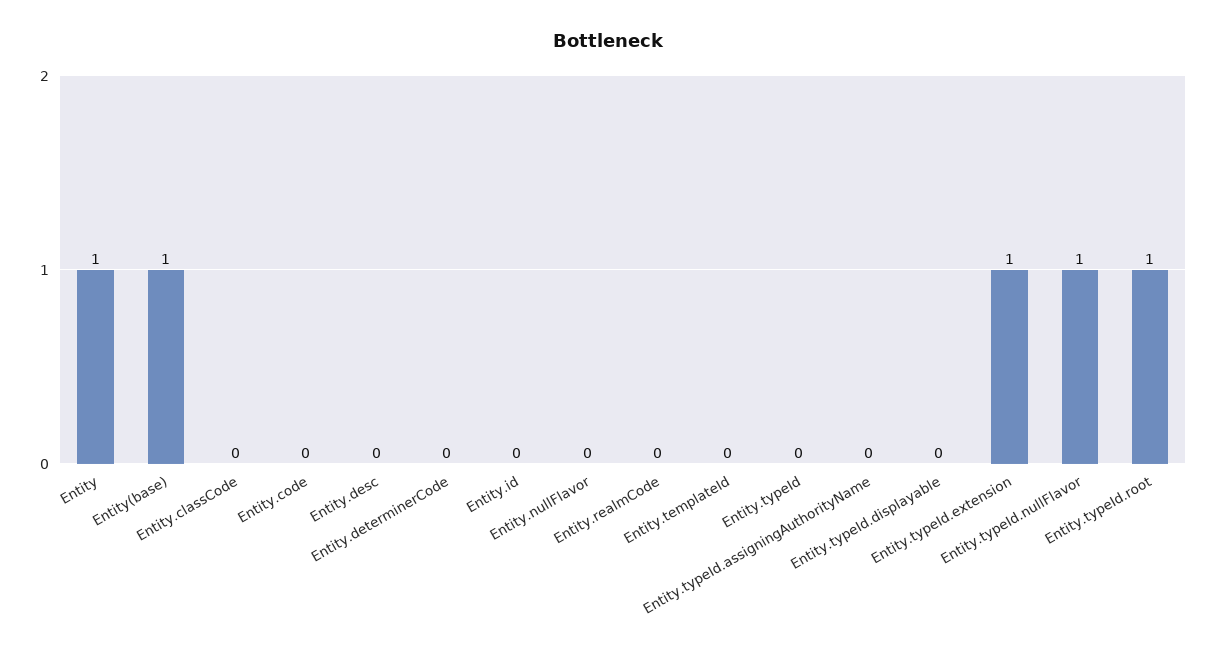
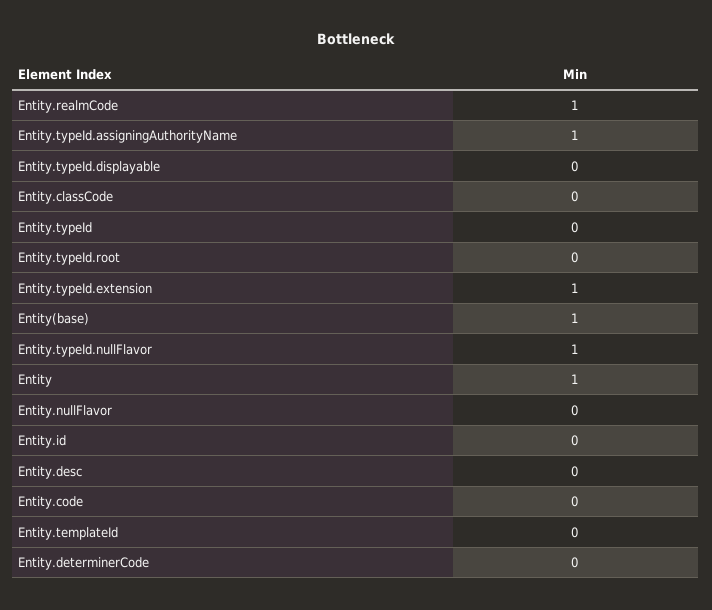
Entity.realmCode: 0 -> 1
Entity.typeId.assigningAuthorityName: 0 -> 1
Entity.typeId.root: 1 -> 0

